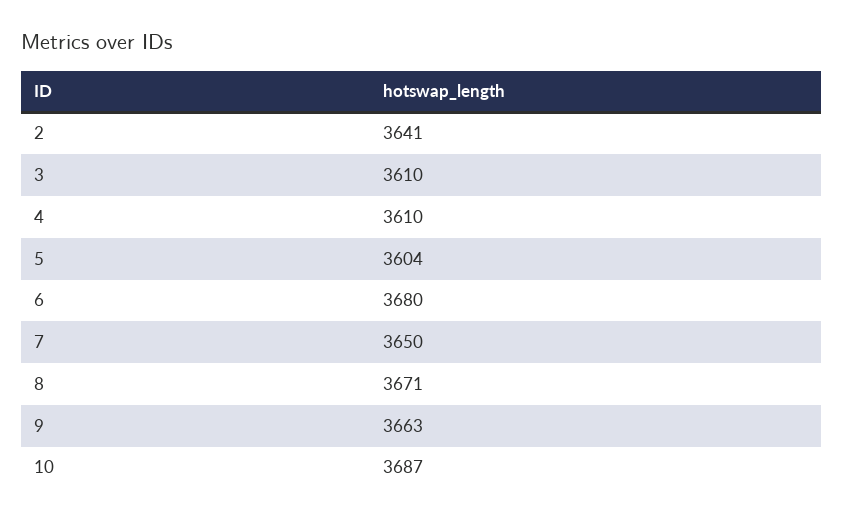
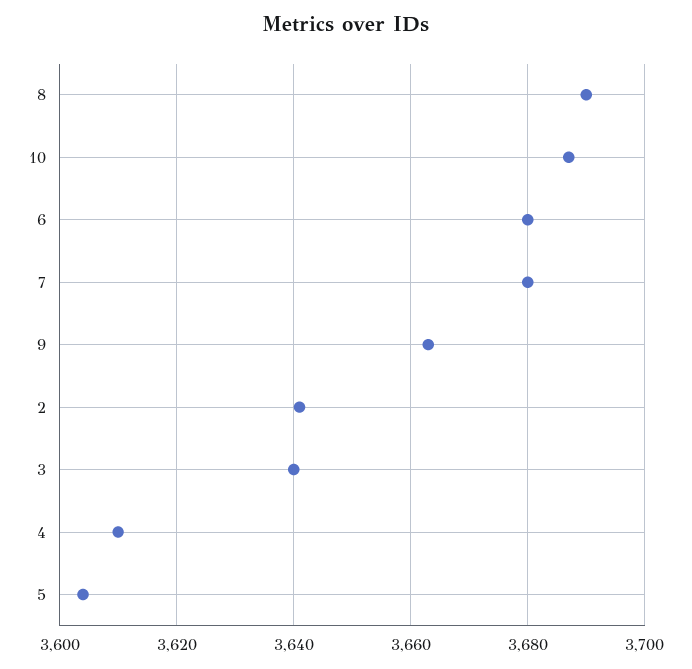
3: 3610 -> 3640
7: 3650 -> 3680
8: 3671 -> 3690

